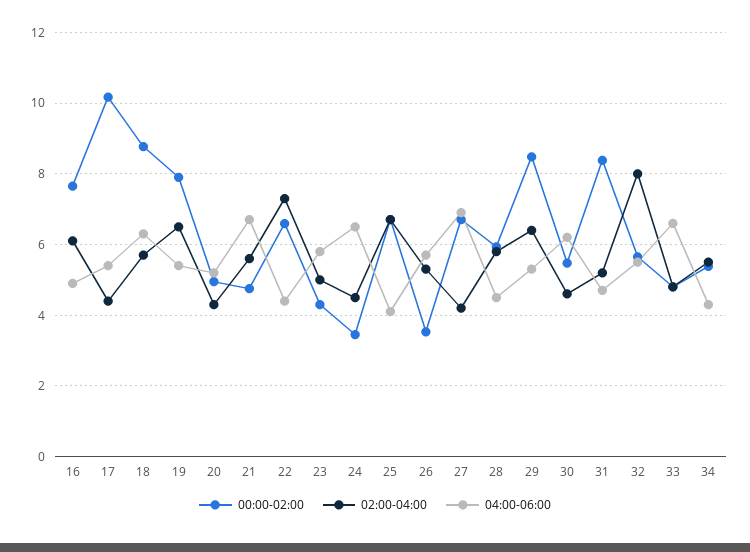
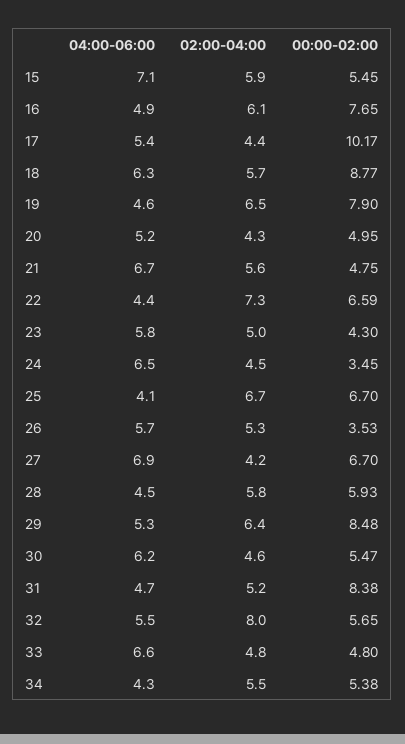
04:00-06:00, 19: 5.4 -> 4.6
04:00-06:00, 15: none -> 7.1
02:00-04:00, 15: none -> 5.9
00:00-02:00, 15: none -> 5.45

